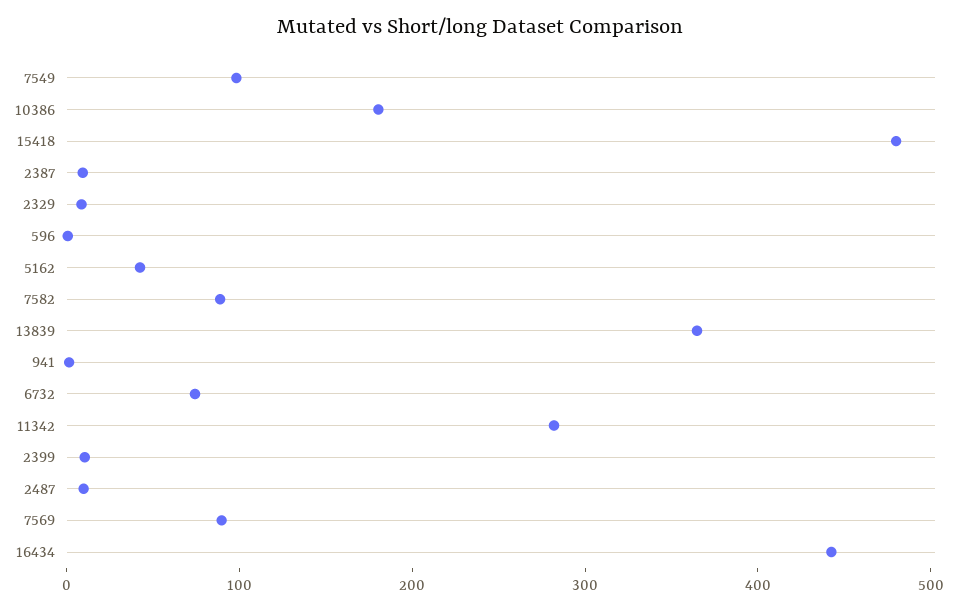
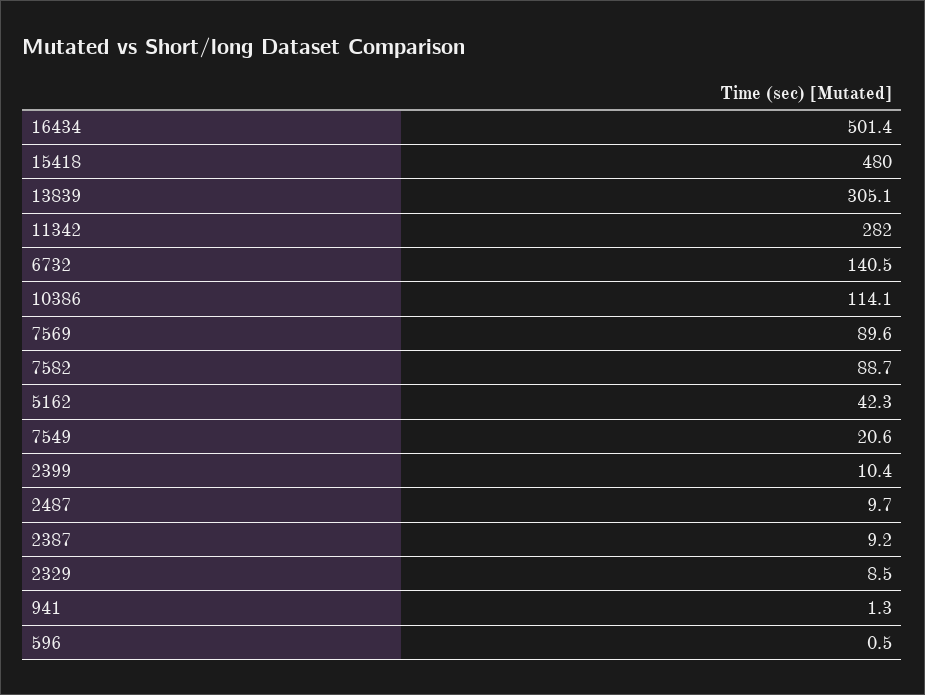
7549: 100 -> 20.6
10386: 180 -> 114.1
13839: 360 -> 305.1
6732: 80 -> 140.5
16434: 440 -> 501.4

